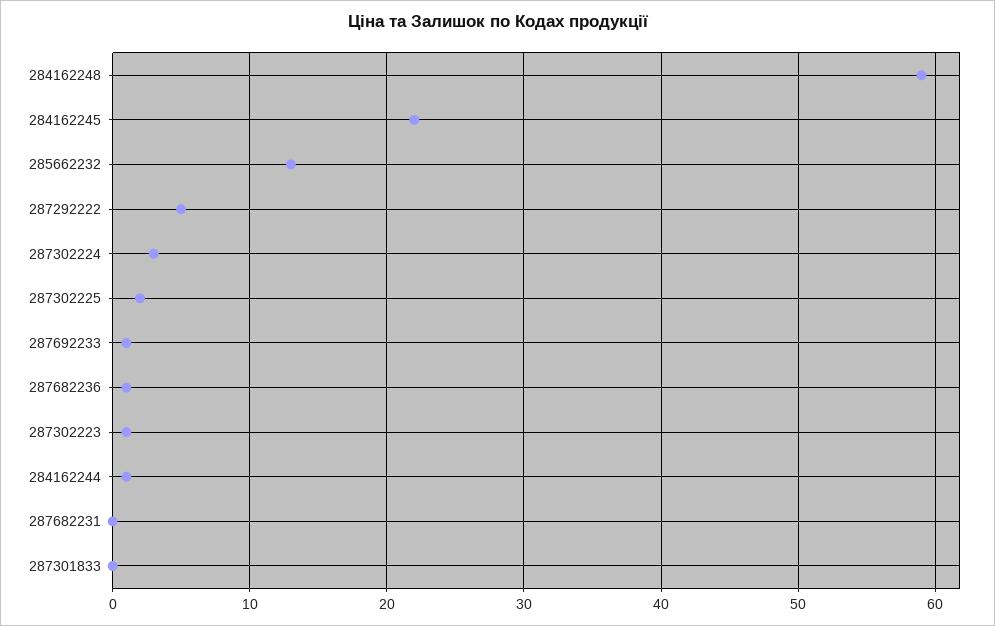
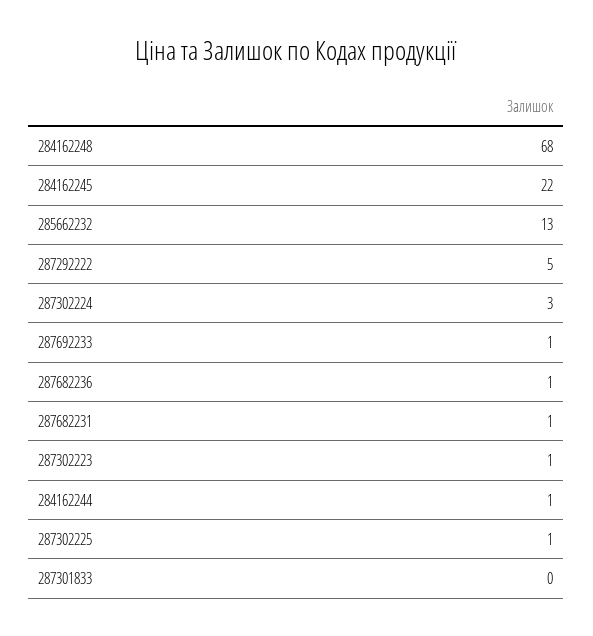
284162248: 59 -> 68
287302225: 2 -> 1
287682231: 0 -> 1

